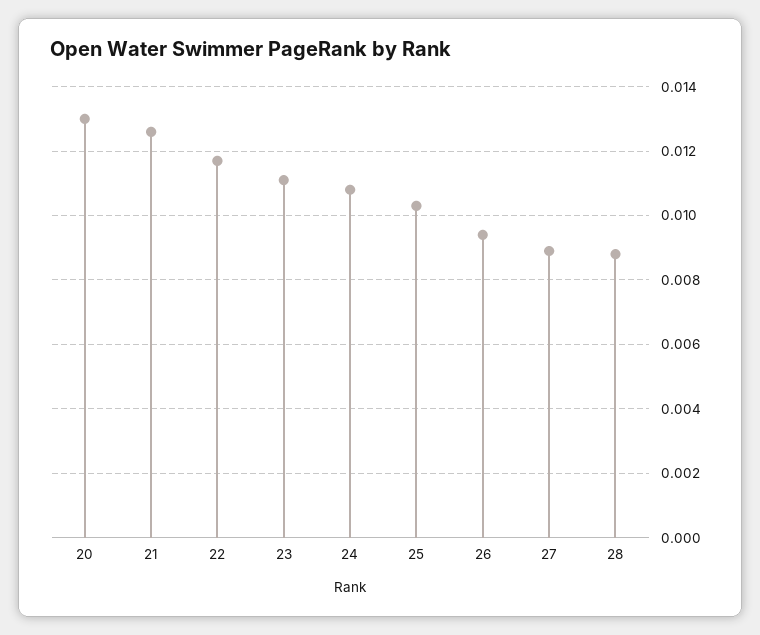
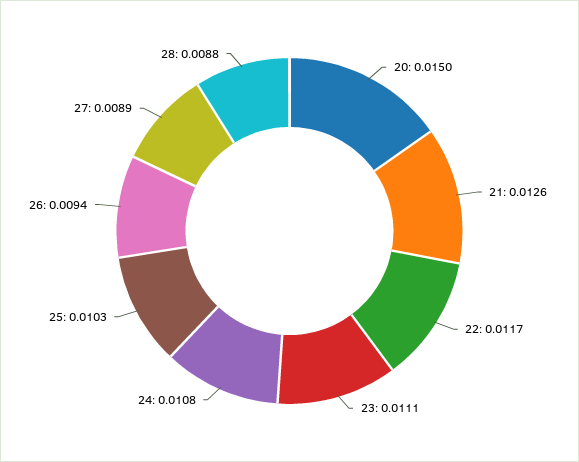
20: 0.013 -> 0.015

